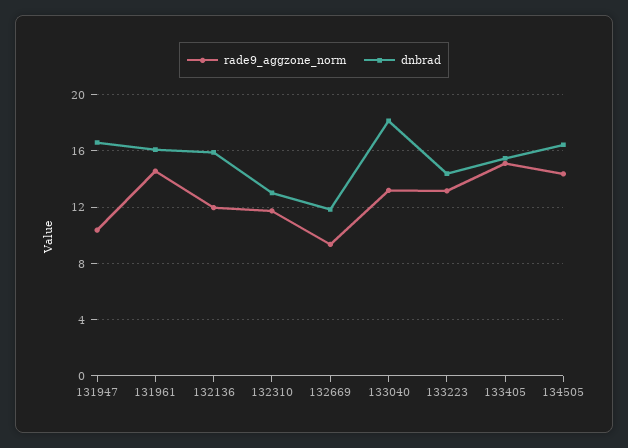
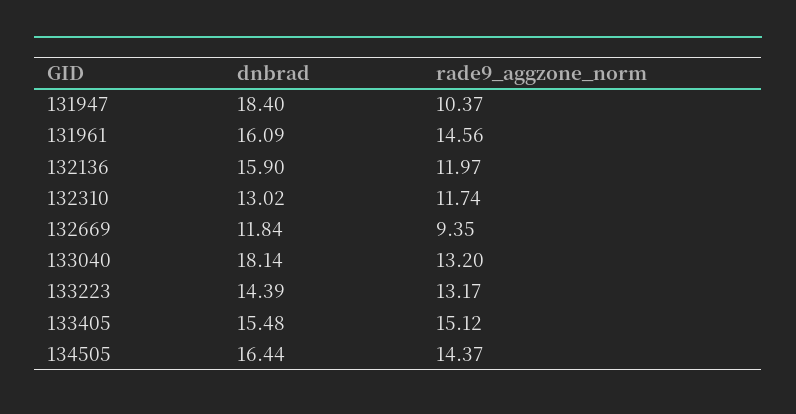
dnbrad, 131947: 16.5 -> 18.4

